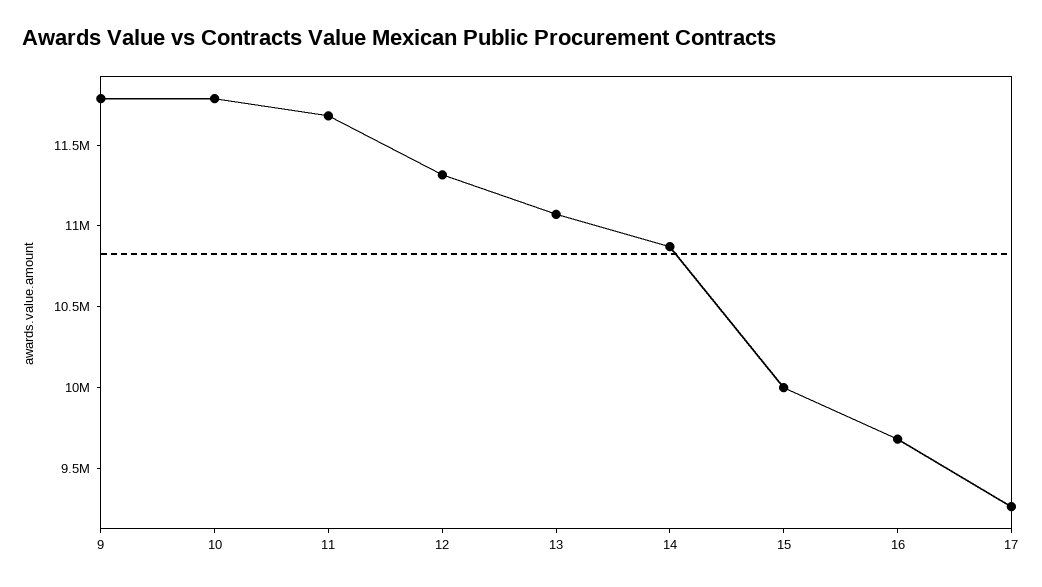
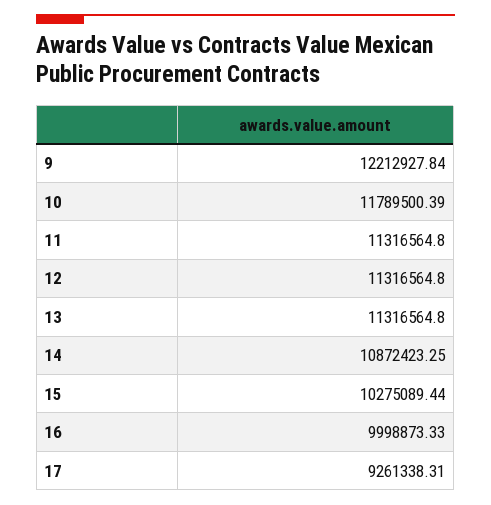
9: 11800000 -> 12212927.84
11: 11700000 -> 11316564.8
13: 11100000 -> 11316564.8
15: 10000000 -> 10275089.44
16: 9700000 -> 9998873.33

